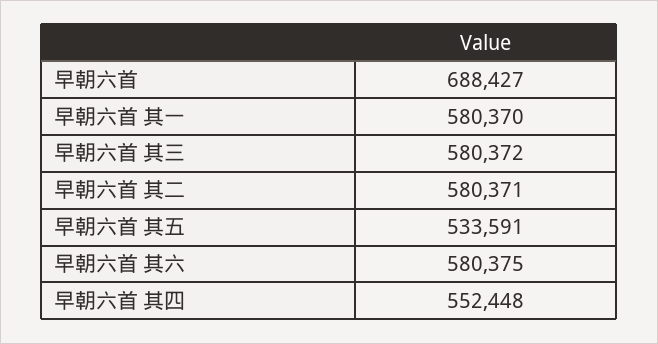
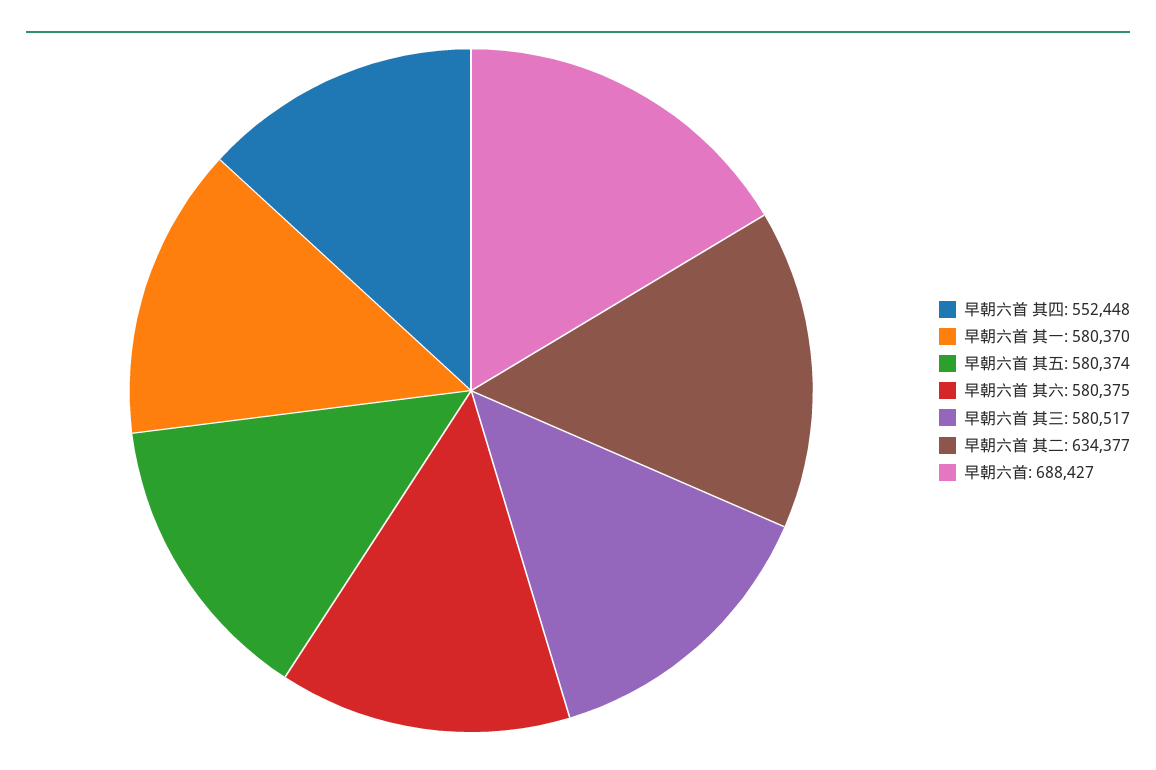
早朝六首 其三: 580372 -> 580517
早朝六首 其二: 580371 -> 634377
早朝六首 其五: 533591 -> 580374

